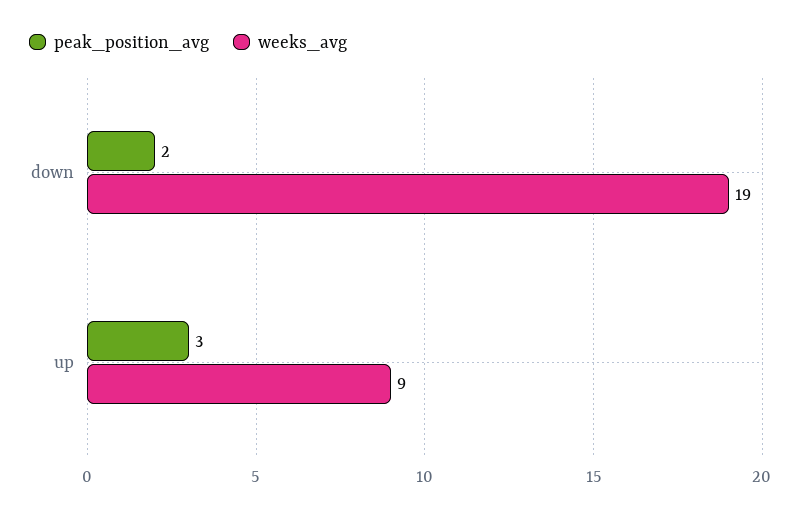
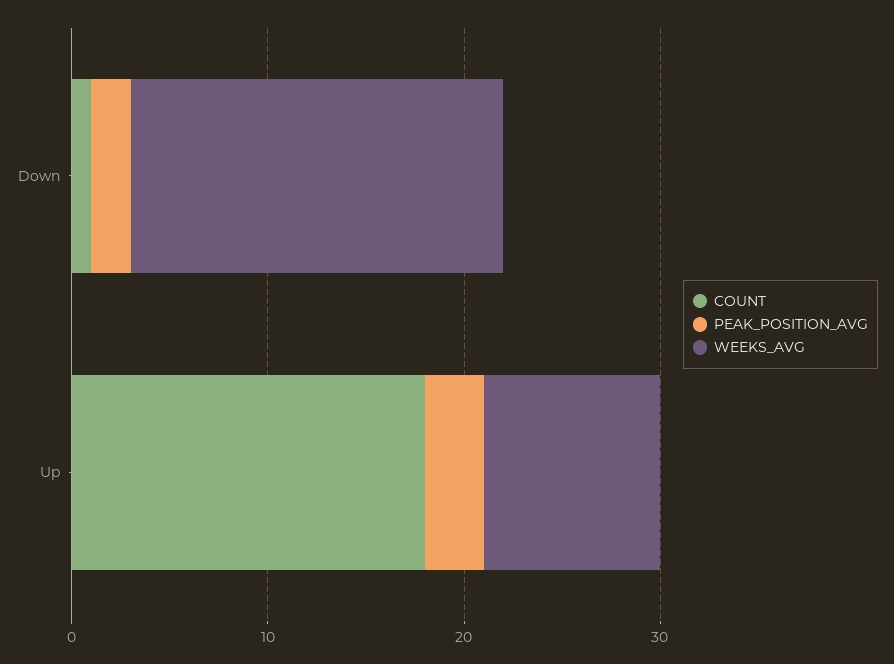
COUNT, down: none -> 1
COUNT, up: none -> 18

